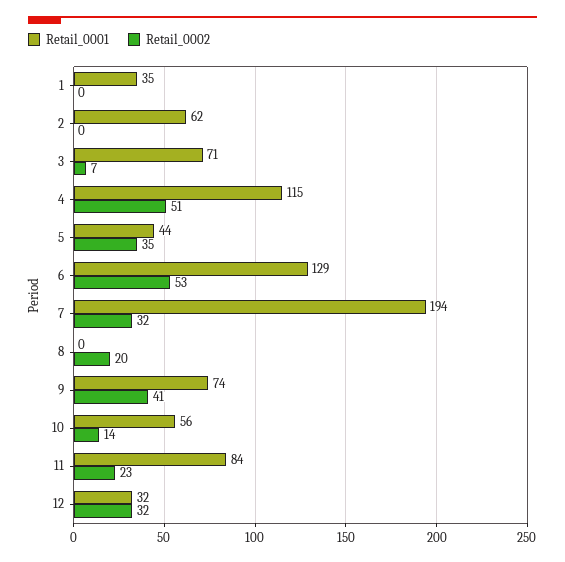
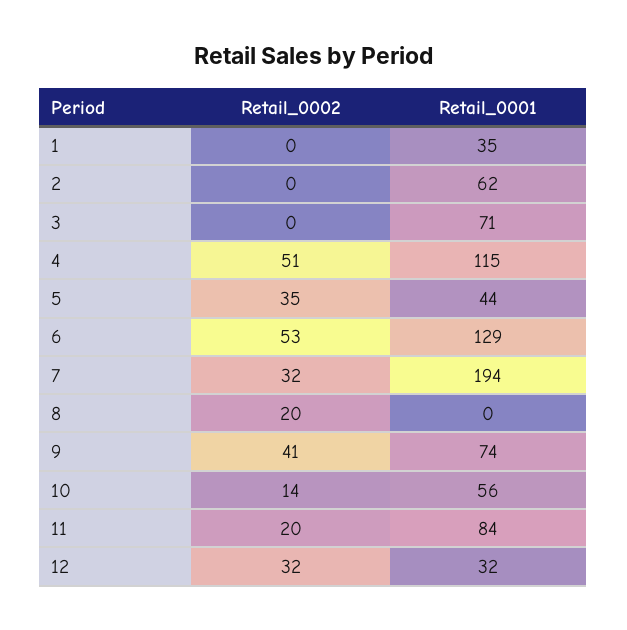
Retail_0002, 3: 7 -> 0
Retail_0002, 11: 23 -> 20

